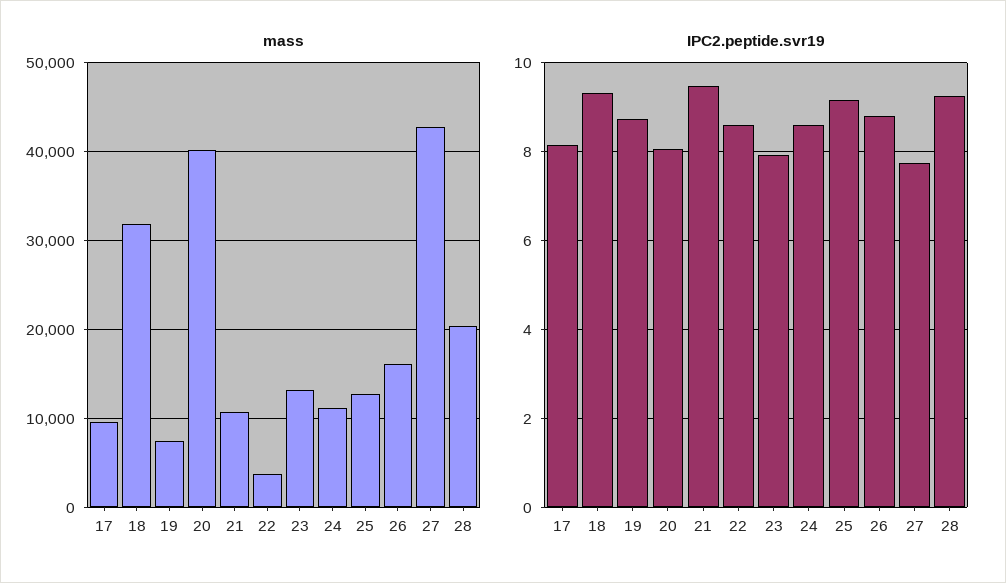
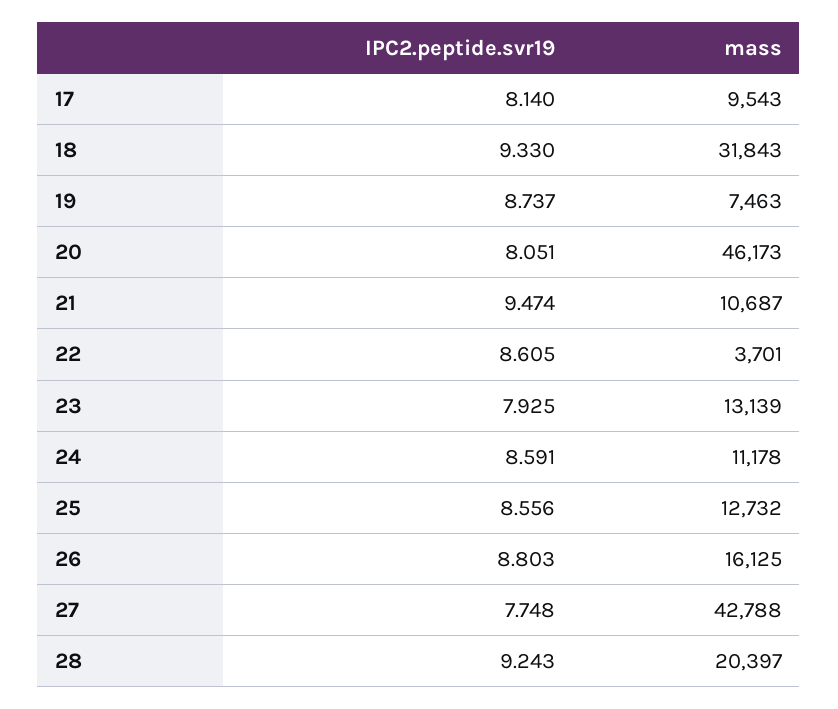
mass, 20: 40000 -> 46173
IPC2.peptide.svr19, 25: 9.2 -> 8.556

